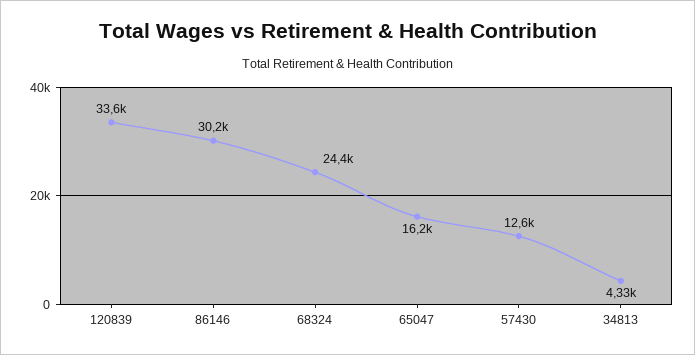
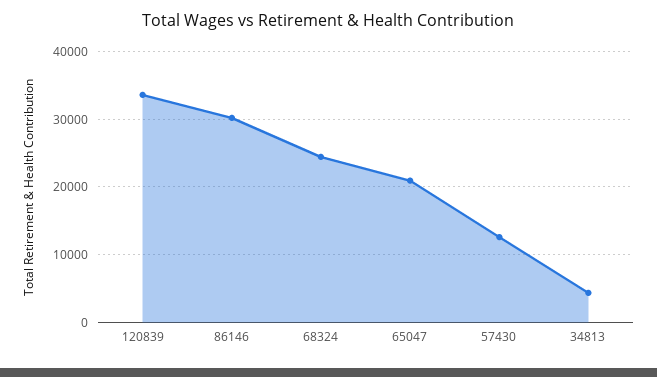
65047: 16200 -> 21000

